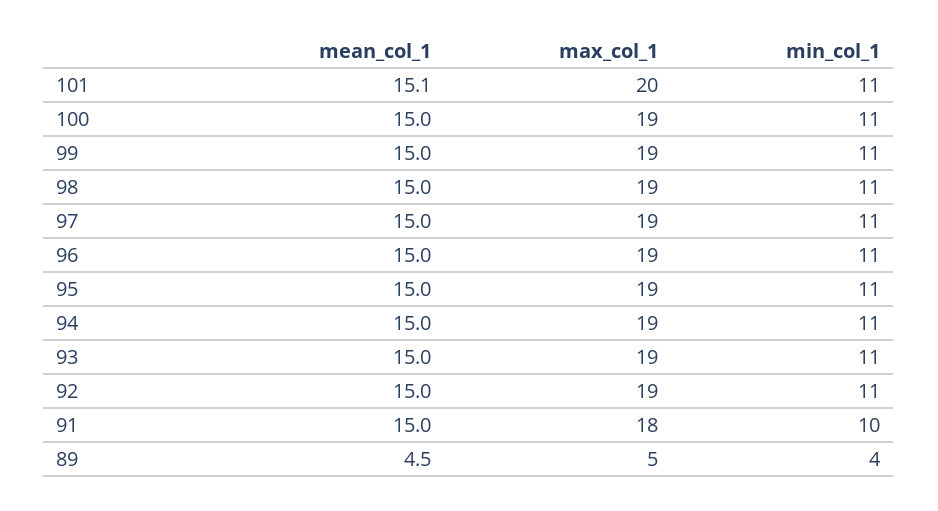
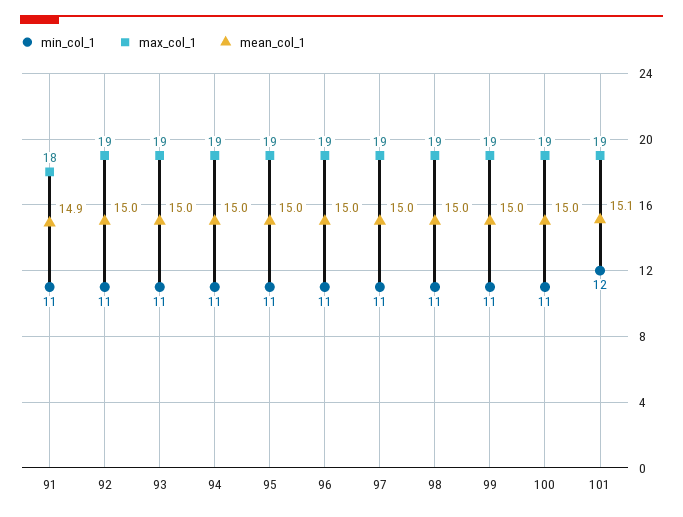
max_col_1, 101: 20 -> 19
min_col_1, 101: 11 -> 12
mean_col_1, 91: 15 -> 14.9
min_col_1, 91: 10 -> 11
mean_col_1, 89: 4.5 -> none
max_col_1, 89: 5 -> none
min_col_1, 89: 4 -> none

